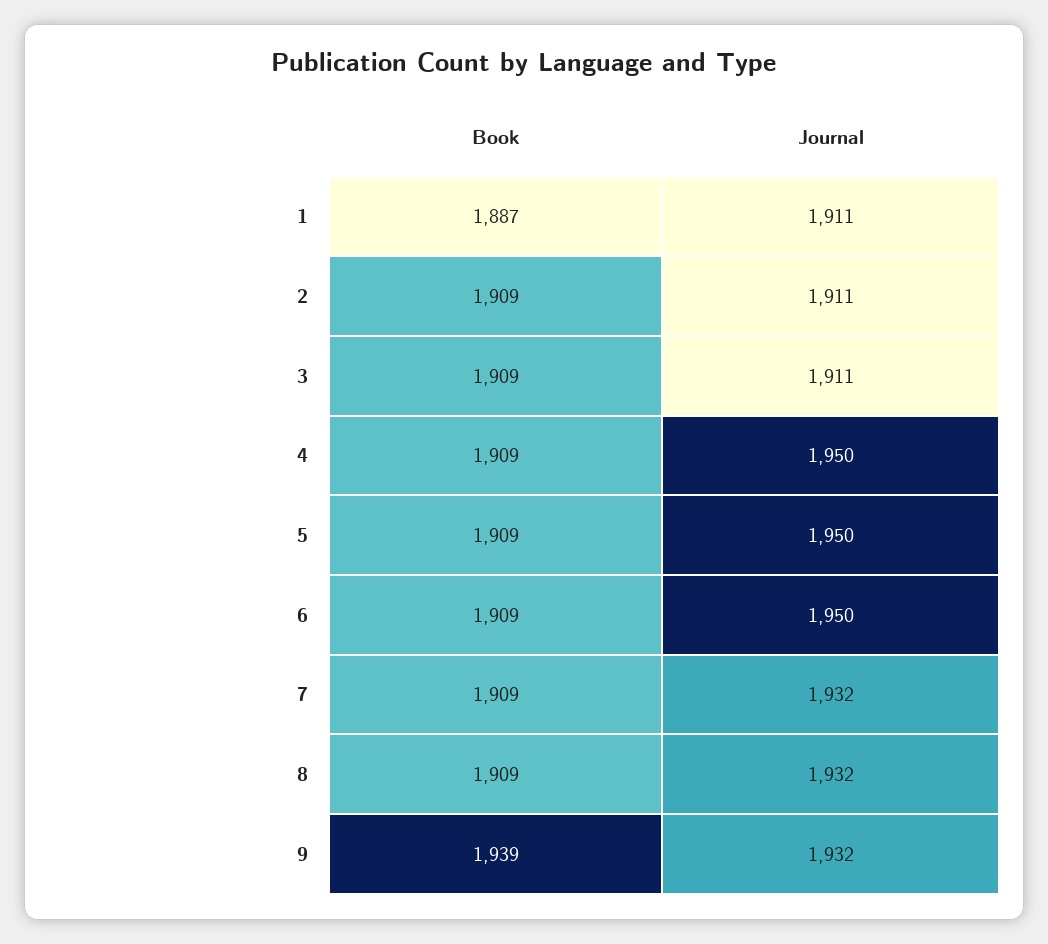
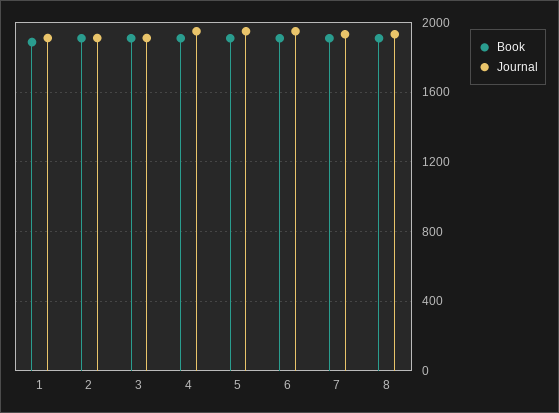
Book, 9: 1939 -> none
Journal, 9: 1932 -> none

